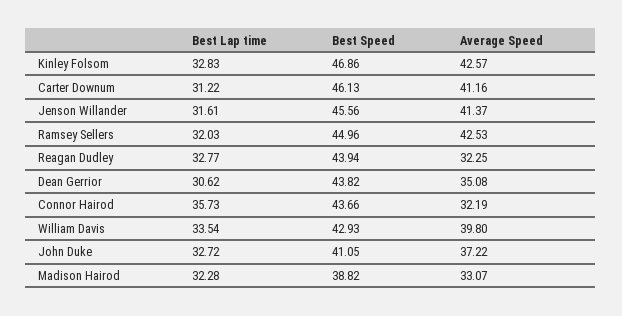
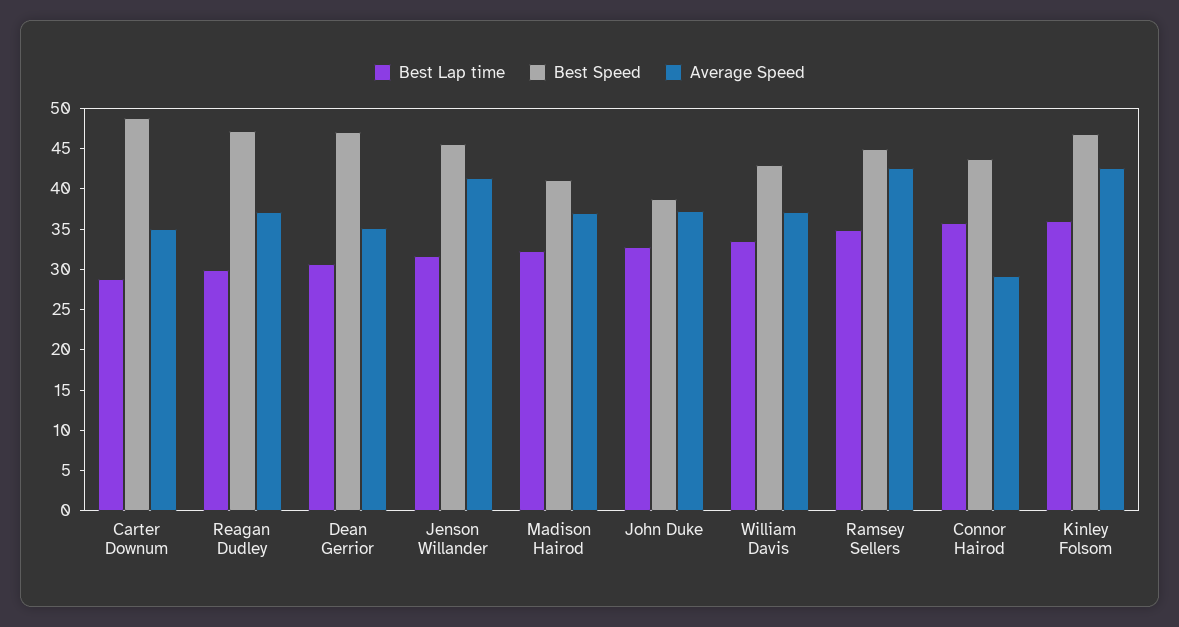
Best Lap time, Kinley Folsom: 32.83 -> 36
Best Lap time, Carter Downum: 31.22 -> 29
Best Speed, Carter Downum: 46.13 -> 49
Average Speed, Carter Downum: 41.16 -> 35
Best Lap time, Ramsey Sellers: 32.03 -> 35
Best Lap time, Reagan Dudley: 32.77 -> 30
Best Speed, Reagan Dudley: 43.94 -> 47
Average Speed, Reagan Dudley: 32.25 -> 37
Best Speed, Dean Gerrior: 43.82 -> 47
Average Speed, Connor Hairod: 32.19 -> 29
Average Speed, William Davis: 39.8 -> 37
Best Speed, John Duke: 41.05 -> 39
Best Speed, Madison Hairod: 38.82 -> 41
Average Speed, Madison Hairod: 33.07 -> 37

